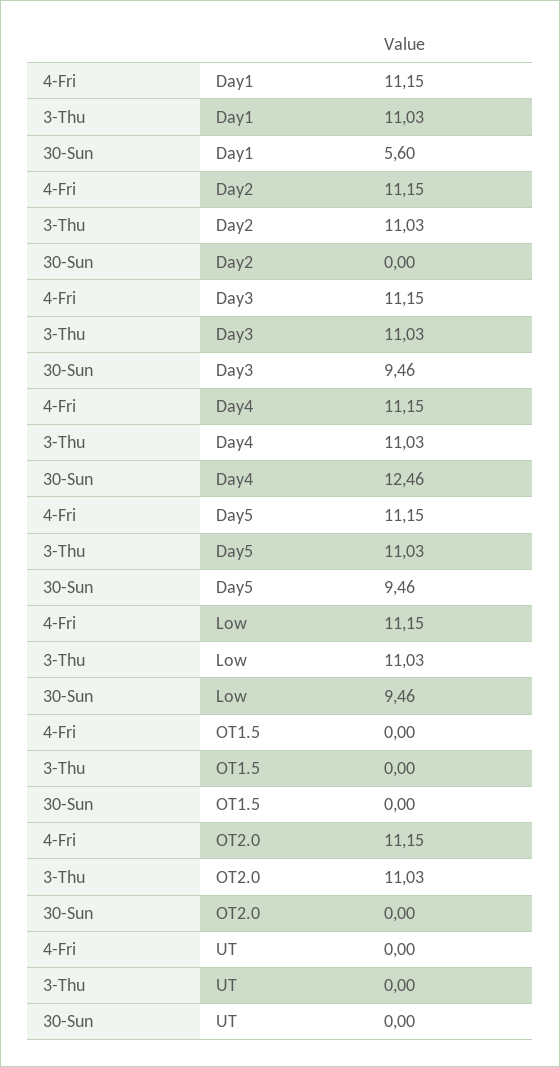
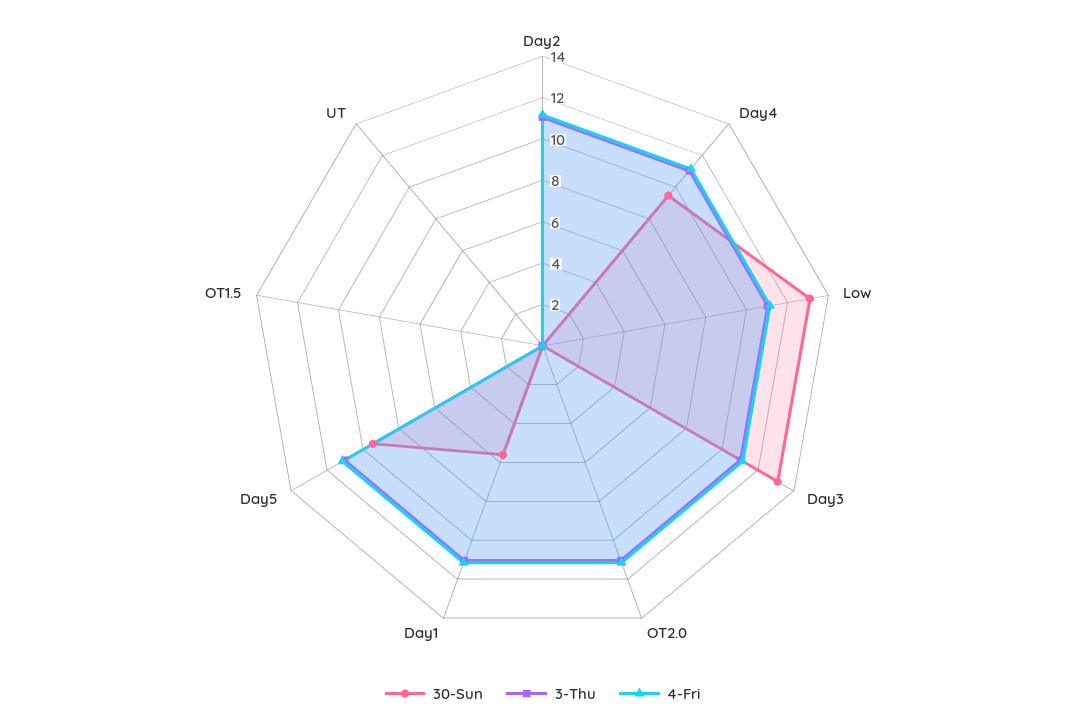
30-Sun, Day3: 9.46 -> 13
30-Sun, Day4: 12.46 -> 9.5
30-Sun, Low: 9.46 -> 13

